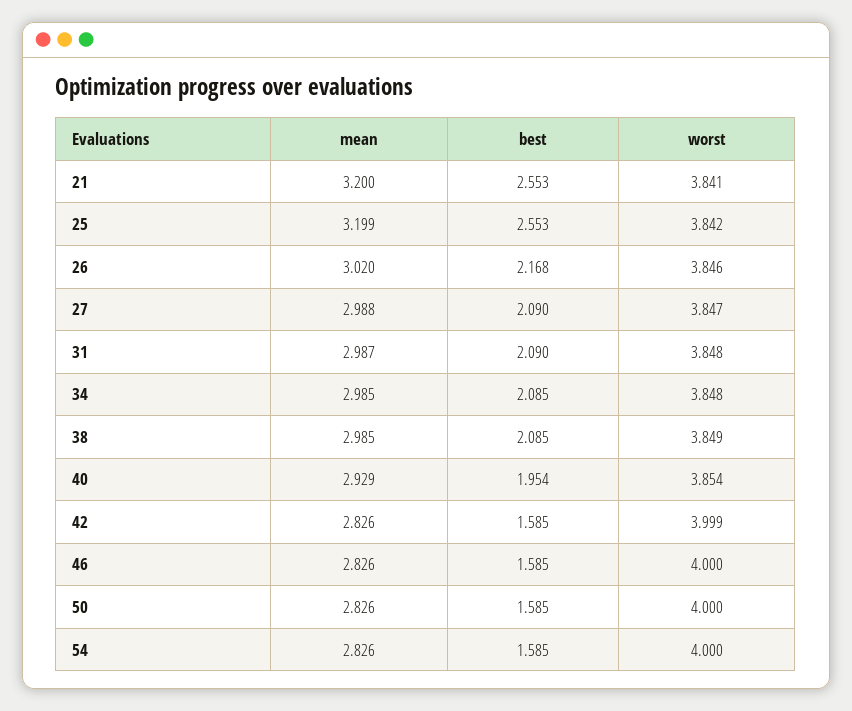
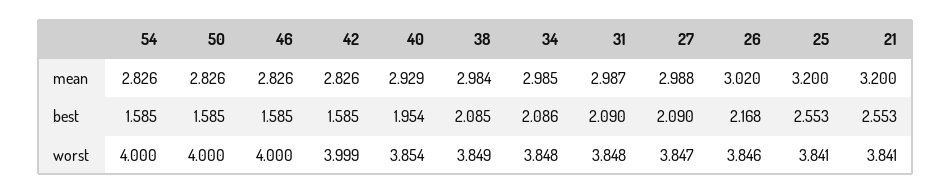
mean, 25: 3.199 -> 3.2
worst, 25: 3.842 -> 3.841
best, 34: 2.085 -> 2.086
mean, 38: 2.985 -> 2.984

